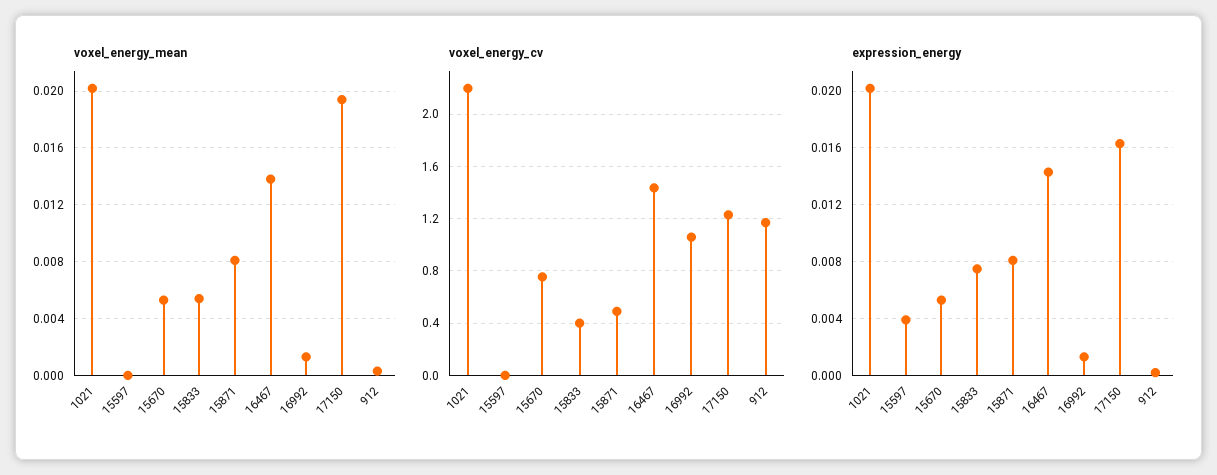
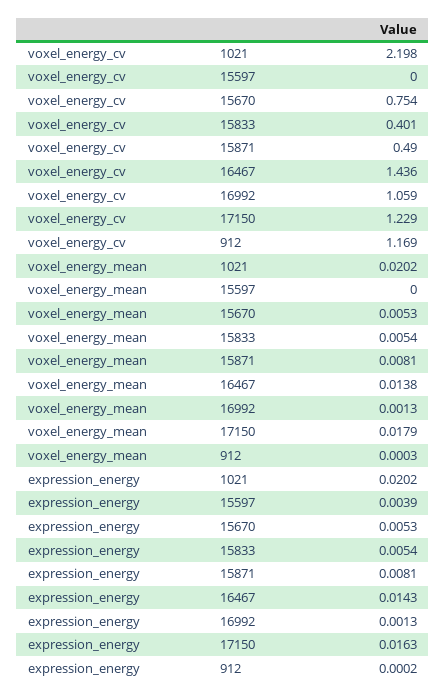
voxel_energy_mean, 17150: 0.0195 -> 0.0179
expression_energy, 15833: 0.0075 -> 0.0054

